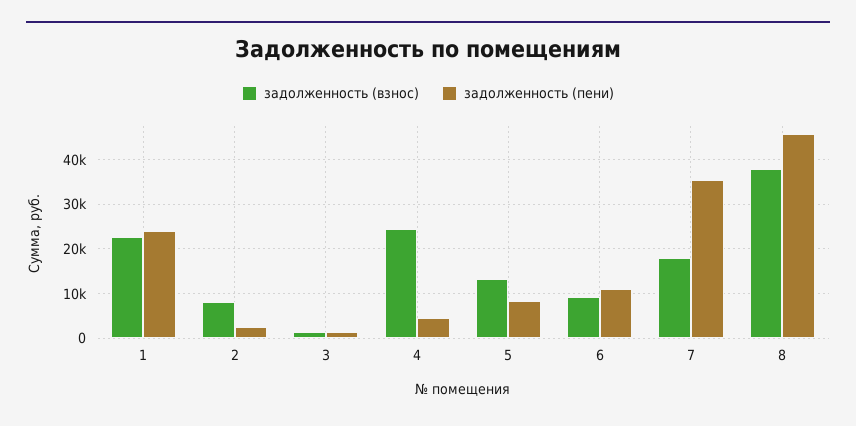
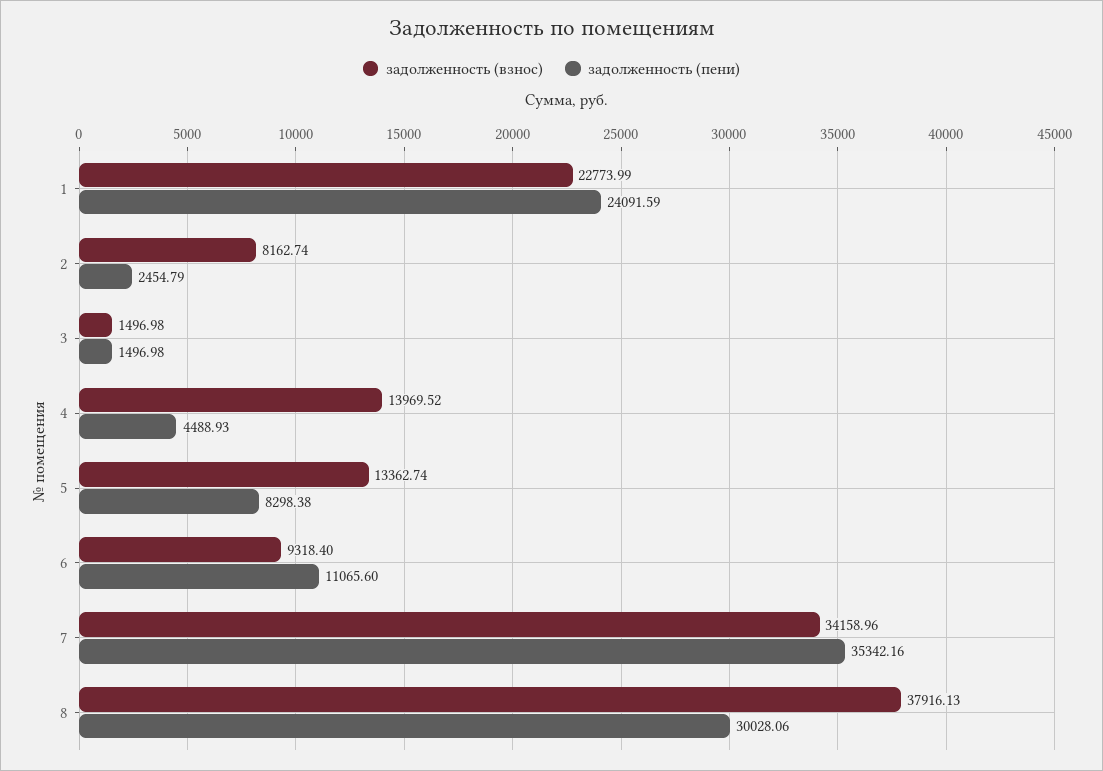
задолженность (взнос), 4: 24000 -> 13969.52
задолженность (взнос), 7: 18000 -> 34158.96
задолженность (пени), 8: 46000 -> 30028.06

